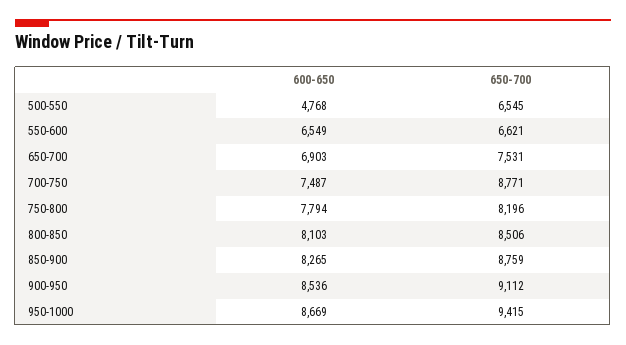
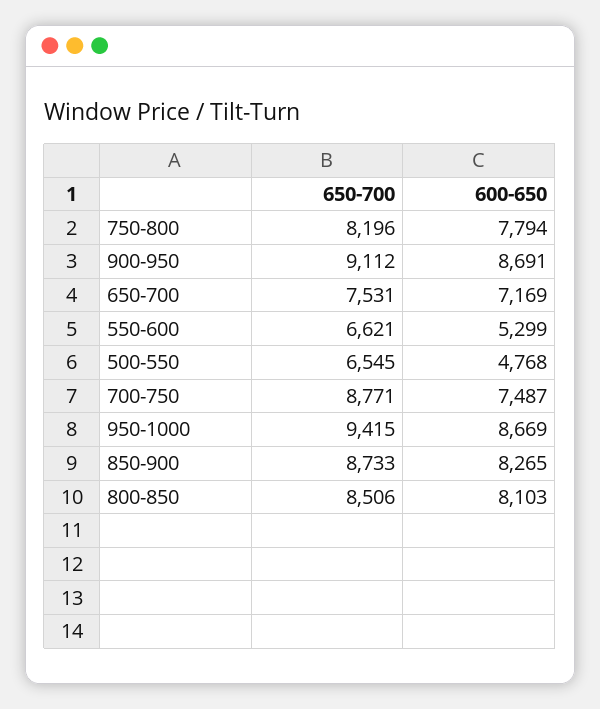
600-650, 550-600: 6549 -> 5299
600-650, 650-700: 6903 -> 7169
650-700, 850-900: 8759 -> 8733
600-650, 900-950: 8536 -> 8691

